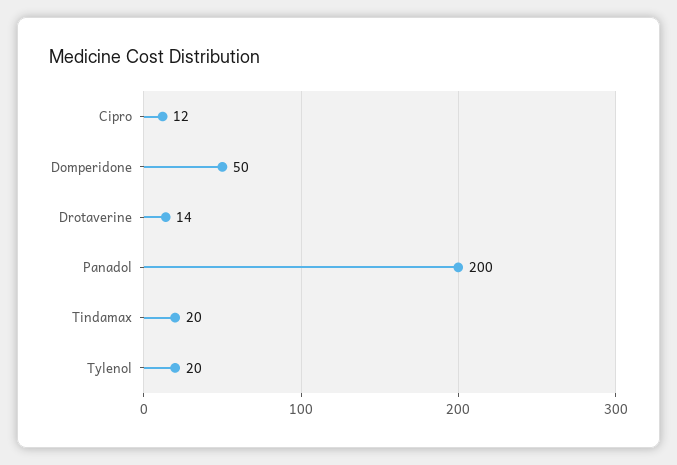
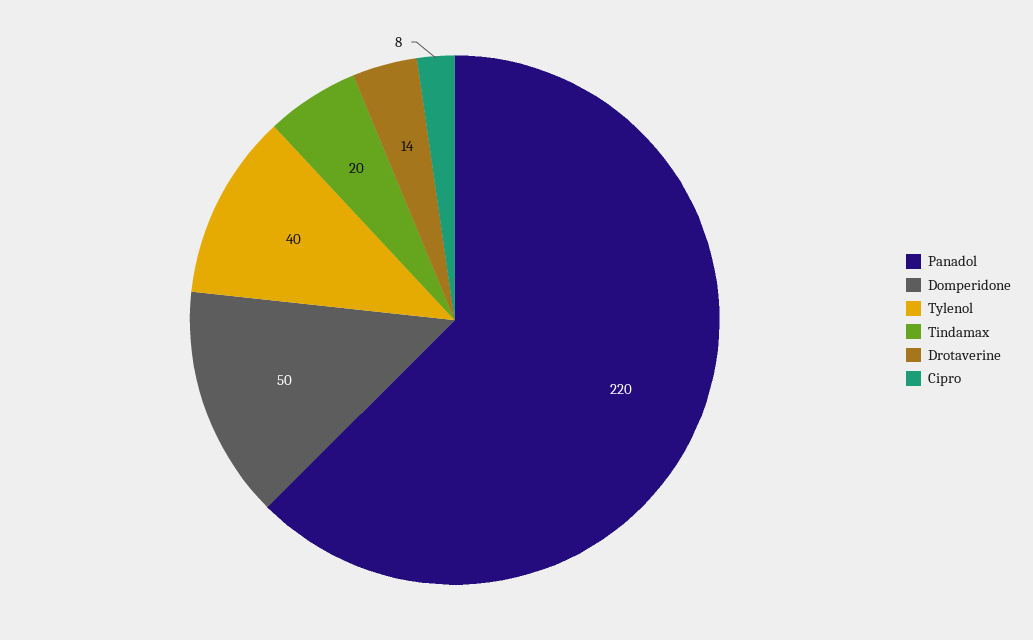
Cipro: 12 -> 8
Panadol: 200 -> 220
Tylenol: 20 -> 40

